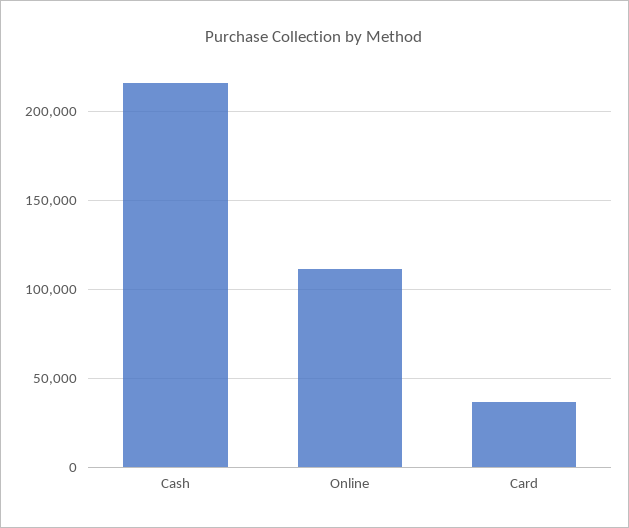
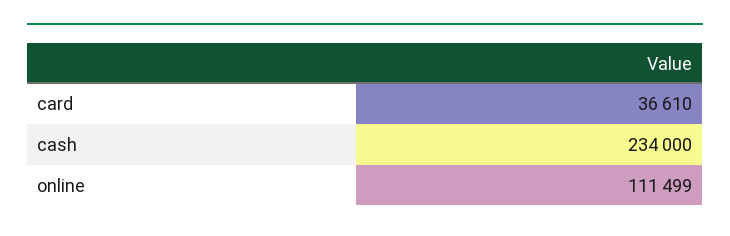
Cash: 215000 -> 234000

